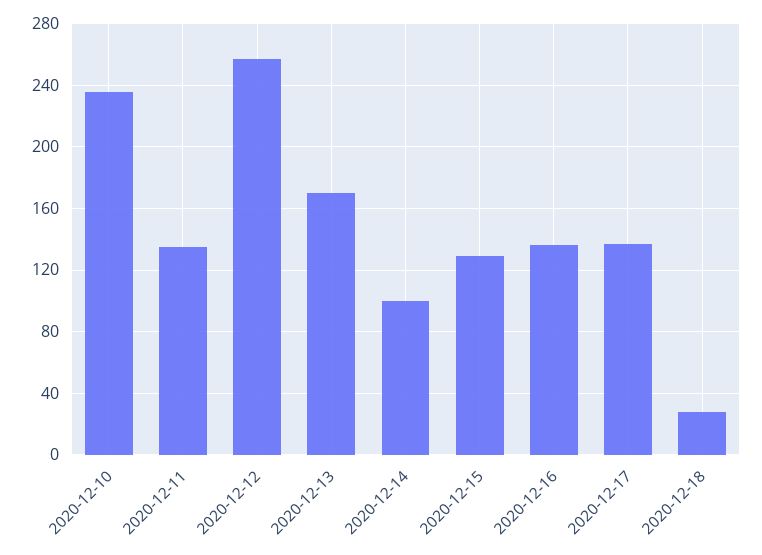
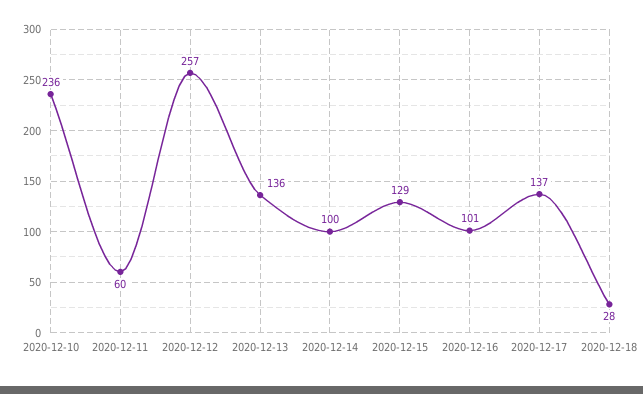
2020-12-11: 135 -> 60
2020-12-13: 170 -> 136
2020-12-16: 135 -> 101

